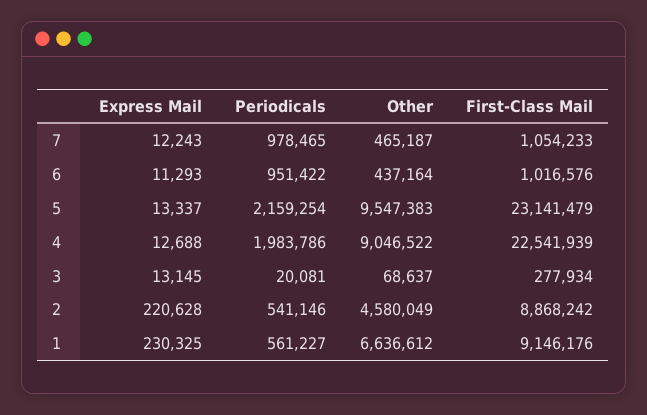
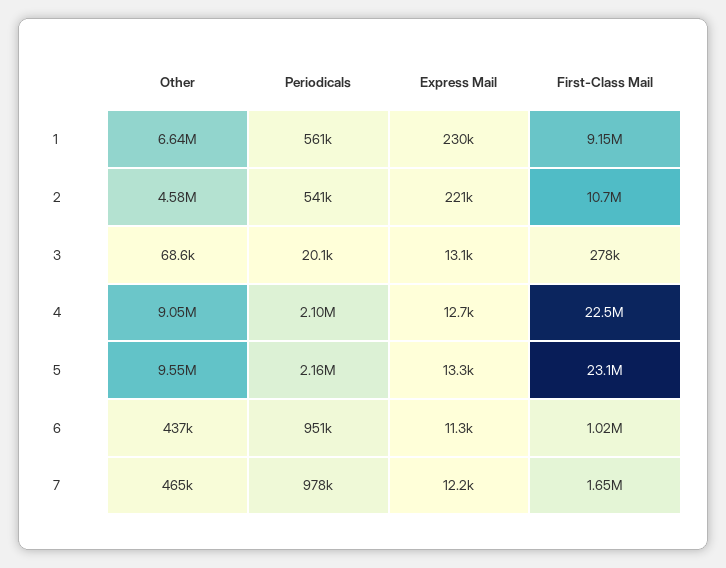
First-Class Mail, 7: 1054233 -> 1650000
Periodicals, 4: 1983786 -> 2100000
First-Class Mail, 2: 8868242 -> 10700000

